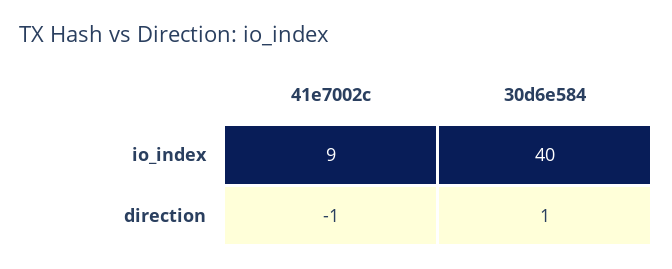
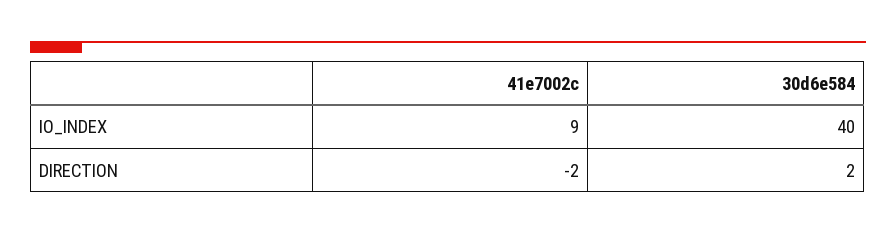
41e7002c, direction: -1 -> -2
30d6e584, direction: 1 -> 2

